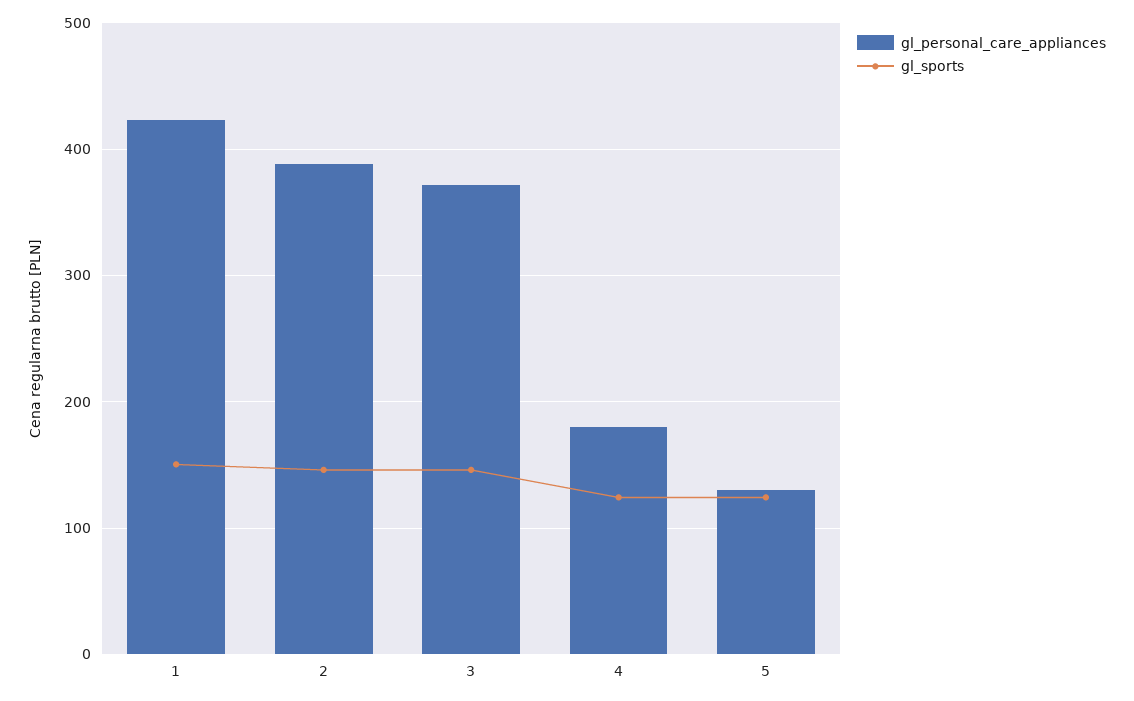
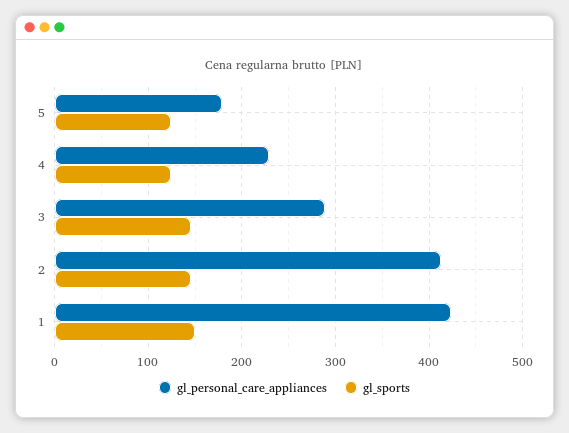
gl_personal_care_appliances, 2: 390 -> 410
gl_personal_care_appliances, 3: 370 -> 290
gl_personal_care_appliances, 4: 180 -> 230
gl_personal_care_appliances, 5: 130 -> 180

